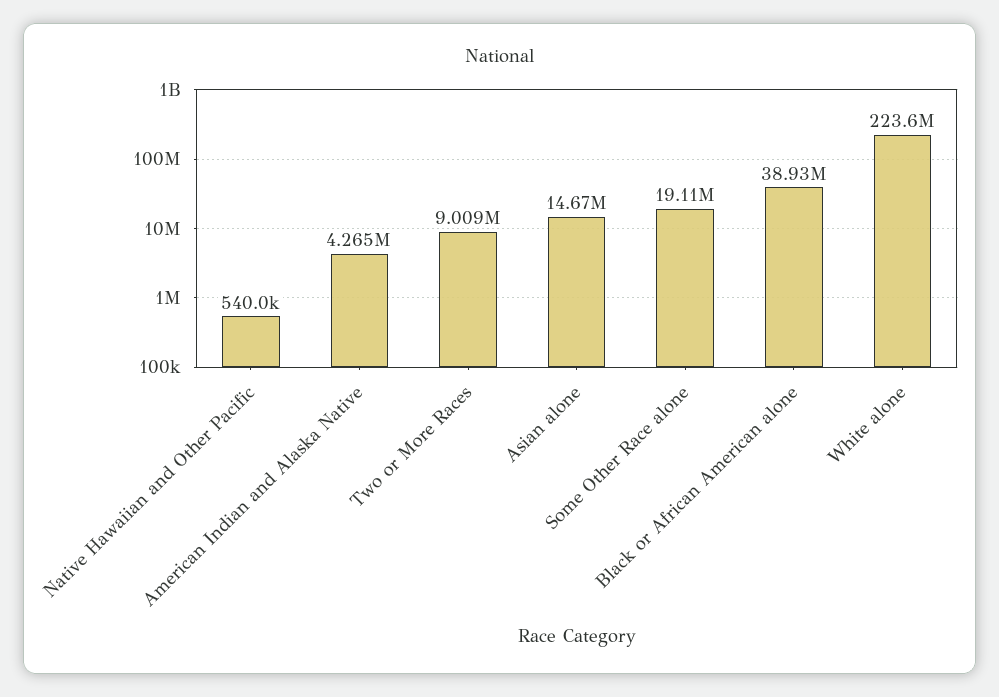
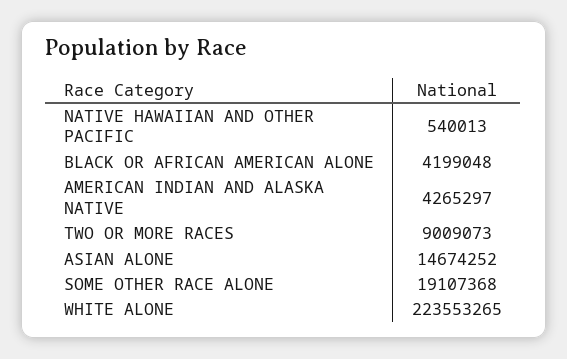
Black or African American alone: 38930000 -> 4199048

